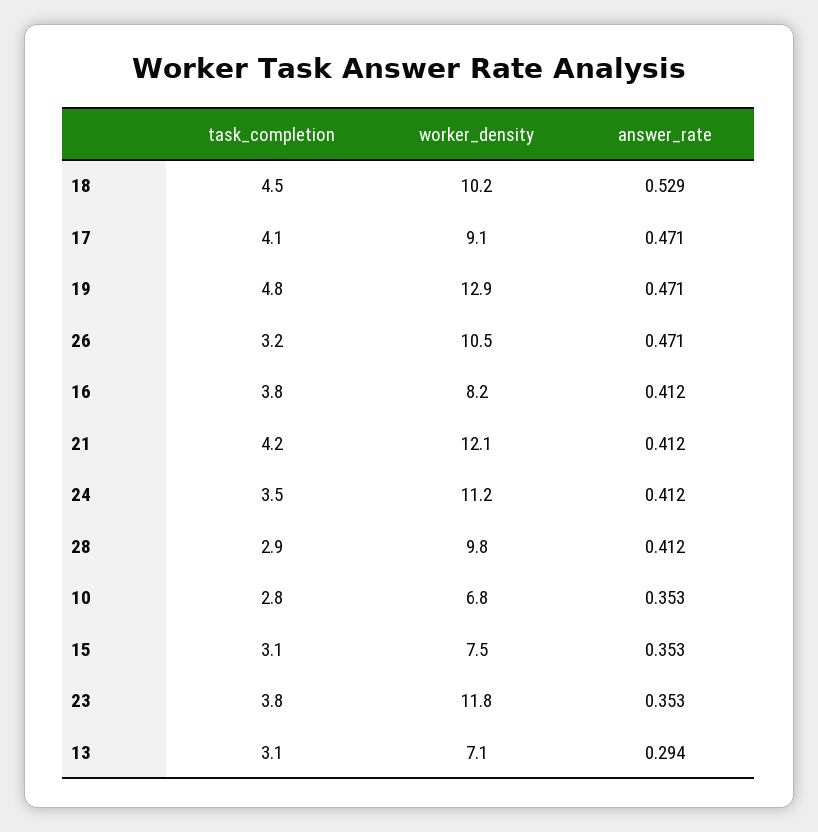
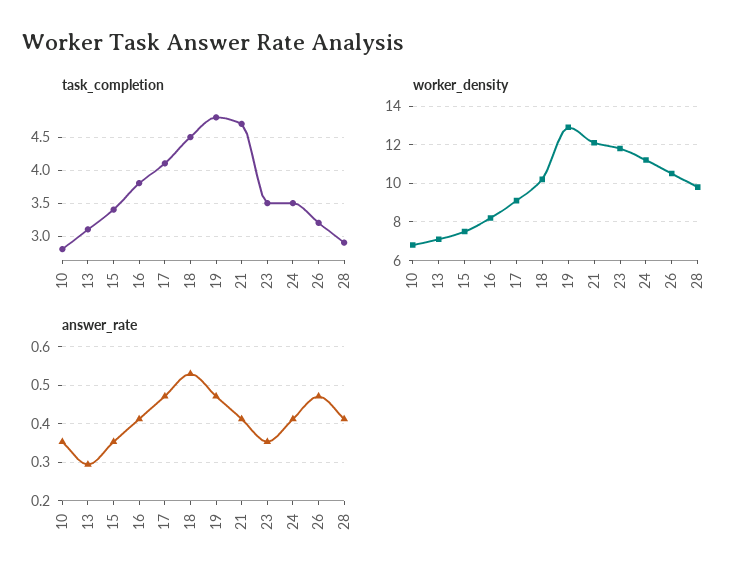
task_completion, 21: 4.2 -> 4.7
task_completion, 15: 3.1 -> 3.4
task_completion, 23: 3.8 -> 3.5

